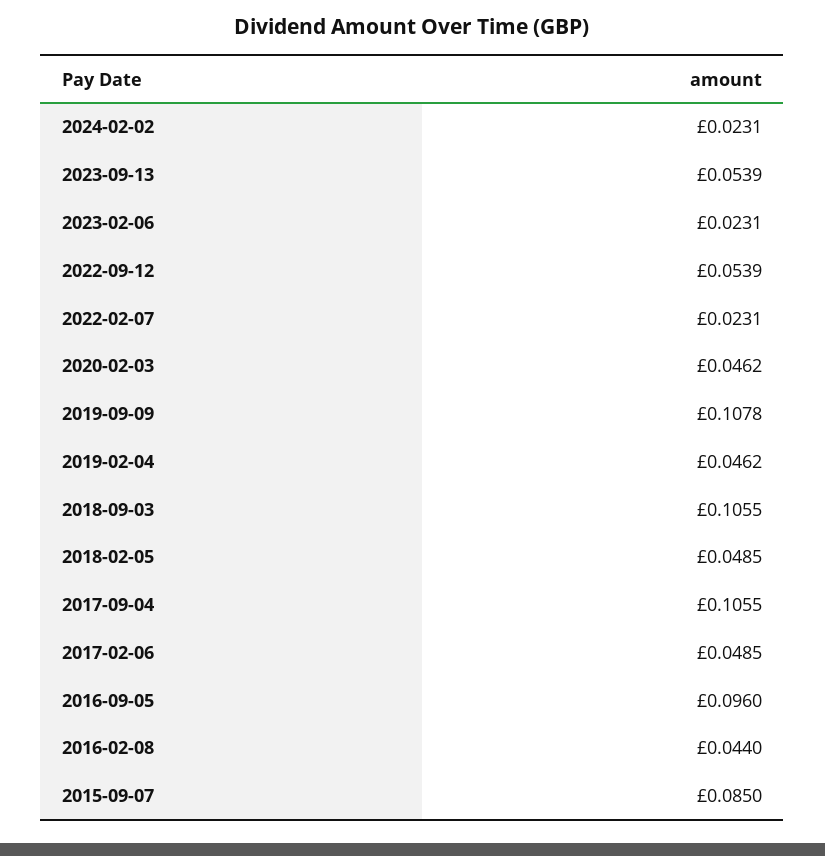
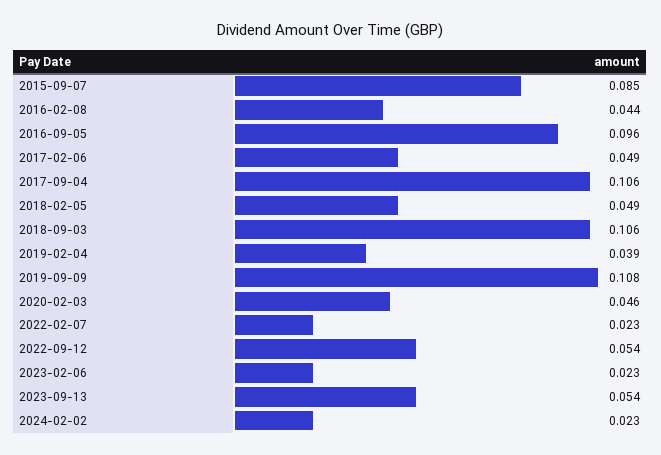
2019-02-04: 0.0462 -> 0.039

